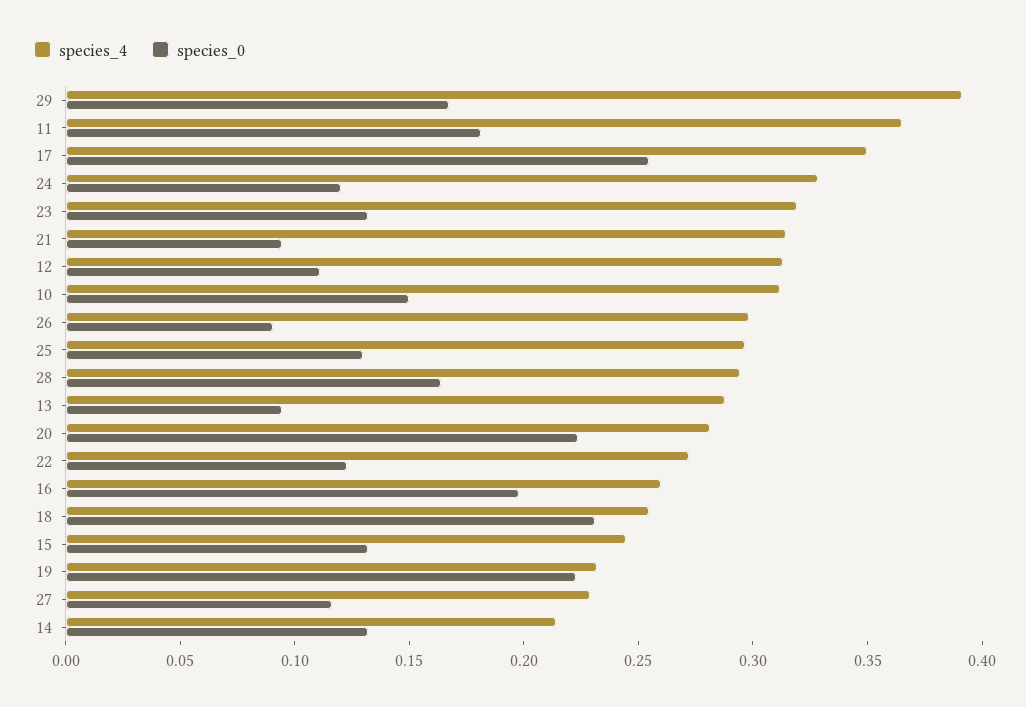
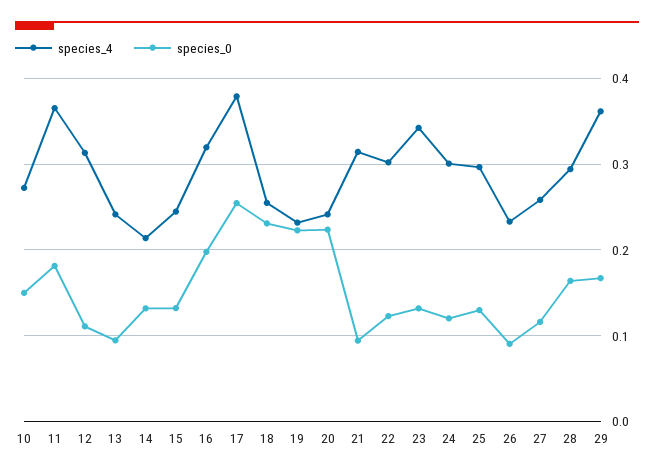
species_4, 29: 0.39 -> 0.36
species_4, 17: 0.35 -> 0.38
species_4, 24: 0.33 -> 0.3
species_4, 23: 0.32 -> 0.34
species_4, 10: 0.31 -> 0.27
species_4, 26: 0.3 -> 0.23
species_4, 13: 0.29 -> 0.24
species_4, 20: 0.28 -> 0.24
species_4, 22: 0.27 -> 0.3
species_4, 16: 0.26 -> 0.32
species_4, 27: 0.23 -> 0.26

